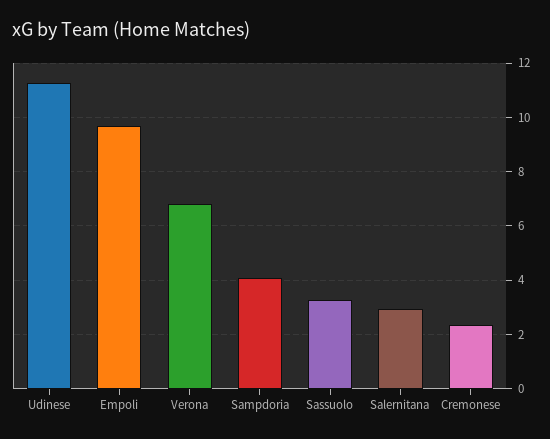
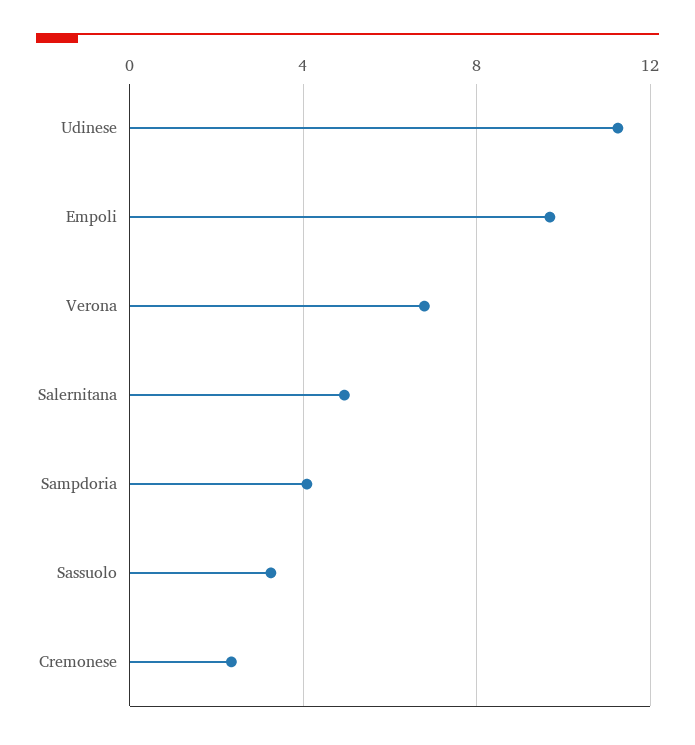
Salernitana: 3 -> 5

